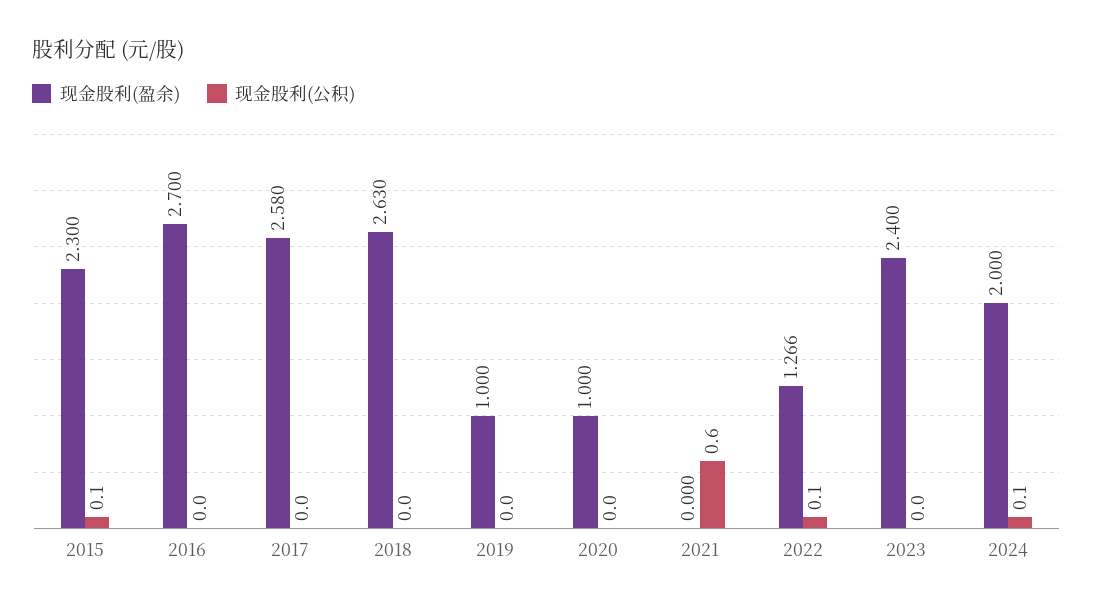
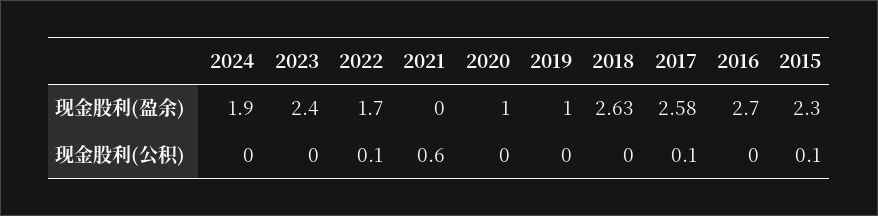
现金股利(公积), 2017: 0 -> 0.1
现金股利(盈余), 2022: 1.266 -> 1.7
现金股利(盈余), 2024: 2 -> 1.9
现金股利(公积), 2024: 0.1 -> 0

